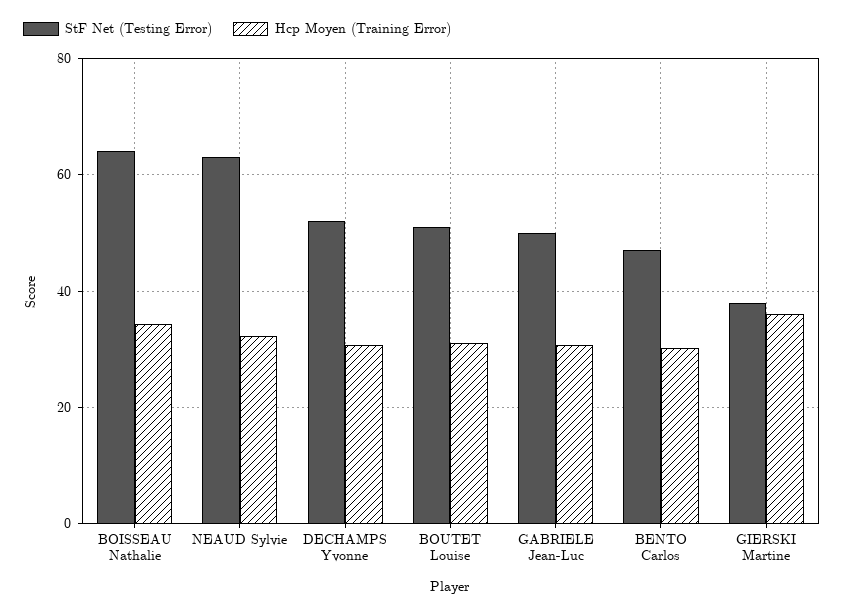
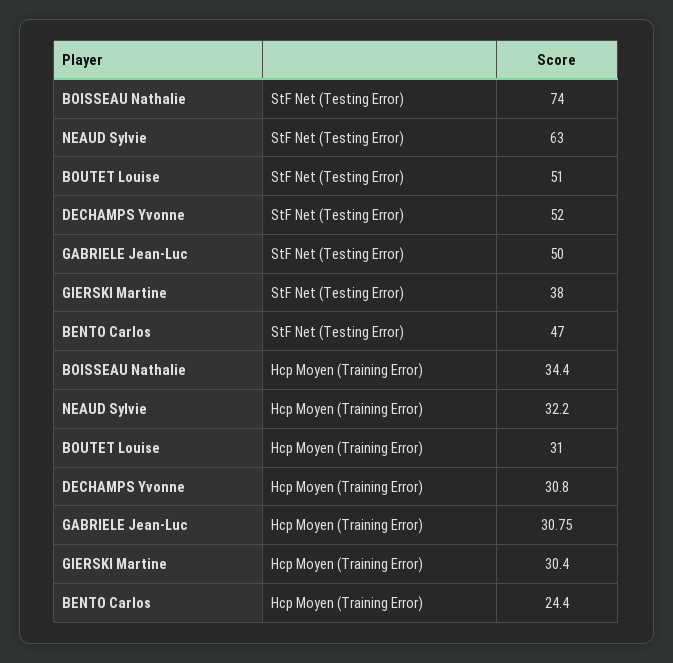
StF Net (Testing Error), BOISSEAU Nathalie: 64 -> 74
Hcp Moyen (Training Error), BENTO Carlos: 30 -> 24.4
Hcp Moyen (Training Error), GIERSKI Martine: 36 -> 30.4

